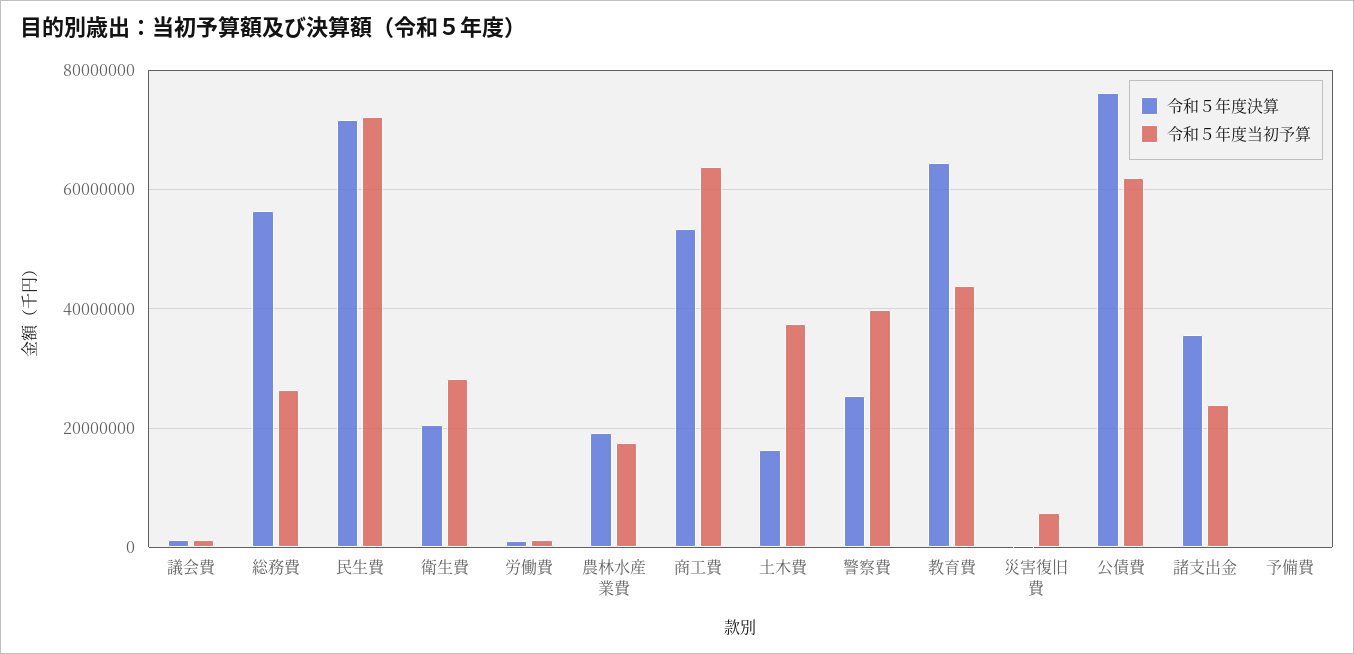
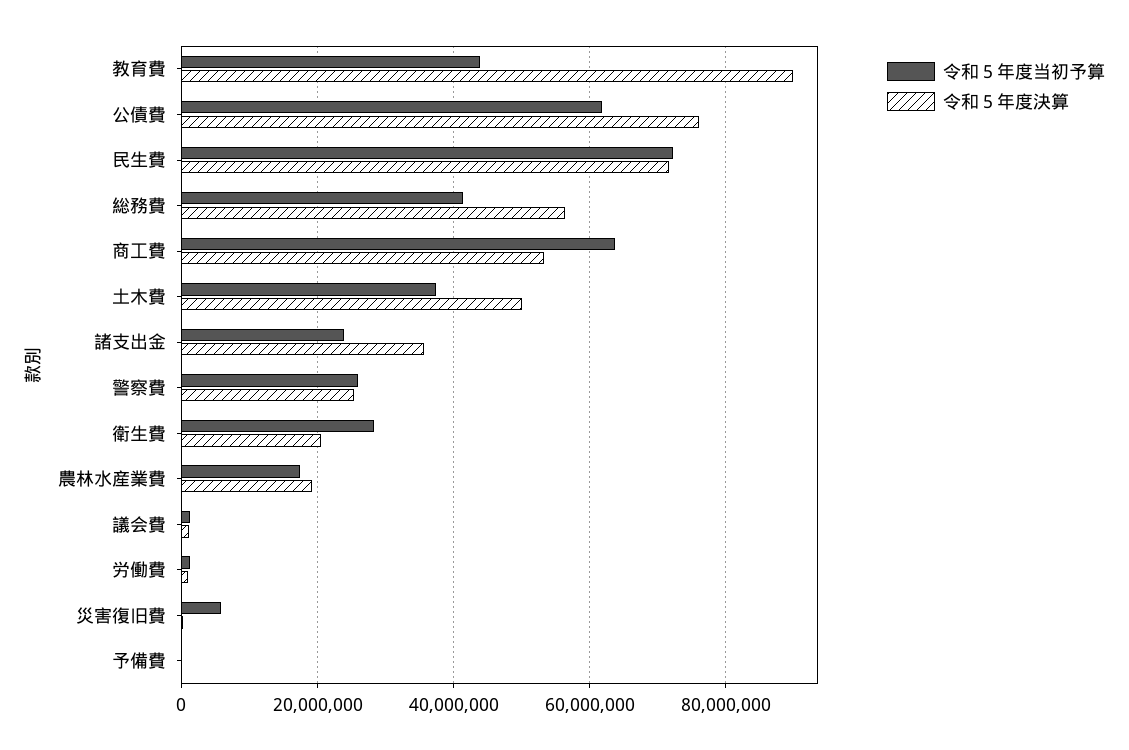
令和５年度当初予算, 総務費: 26000000 -> 42000000
令和５年度決算, 土木費: 16000000 -> 50000000
令和５年度当初予算, 警察費: 40000000 -> 26000000
令和５年度決算, 教育費: 64000000 -> 90000000

